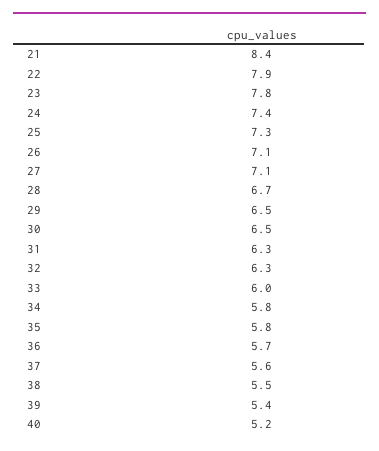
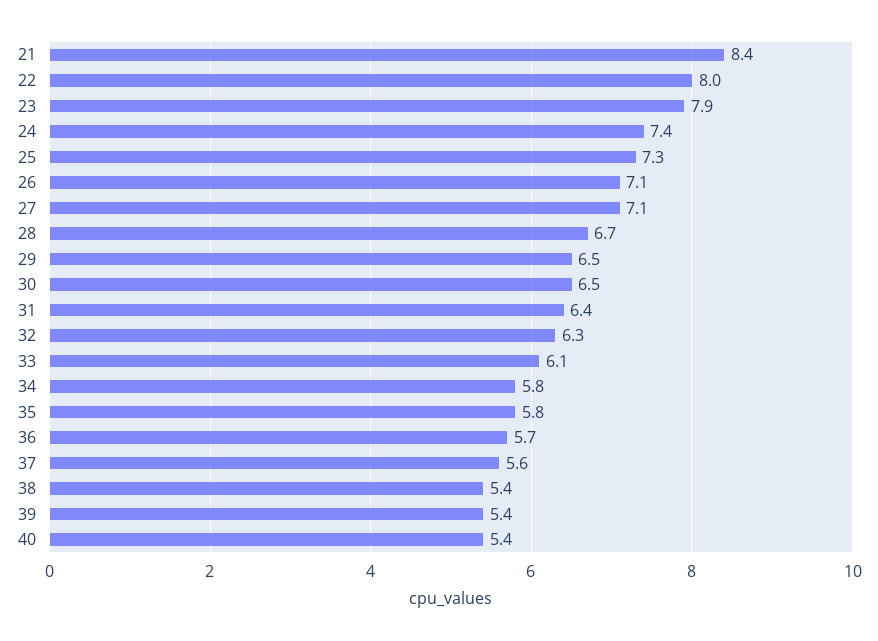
22: 7.9 -> 8
23: 7.8 -> 7.9
31: 6.3 -> 6.4
33: 6 -> 6.1
38: 5.5 -> 5.4
40: 5.2 -> 5.4

